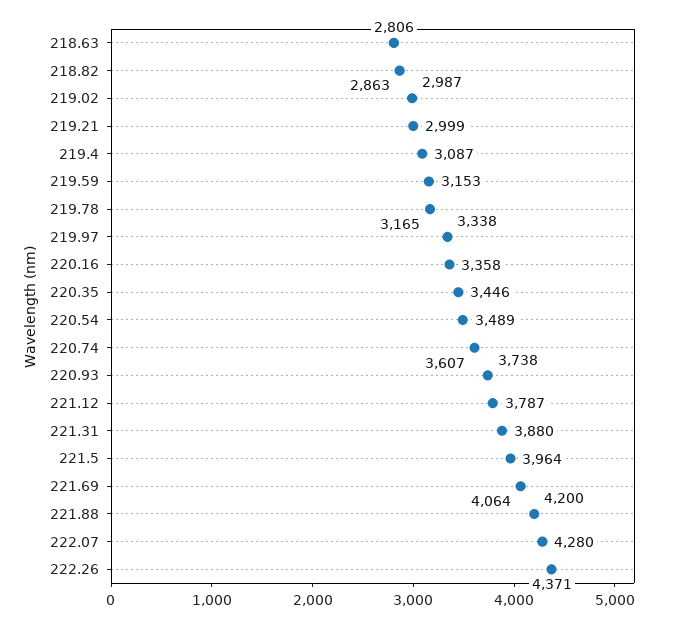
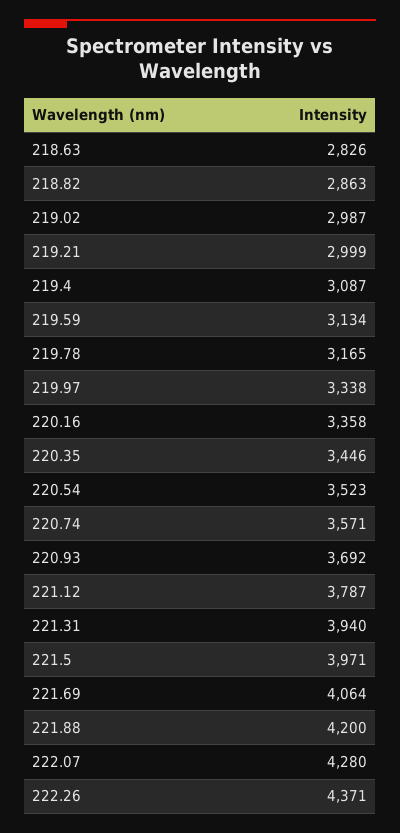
218.63: 2806 -> 2826
219.59: 3153 -> 3134
220.54: 3489 -> 3523
220.74: 3607 -> 3571
220.93: 3738 -> 3692
221.31: 3880 -> 3940
221.5: 3964 -> 3971

